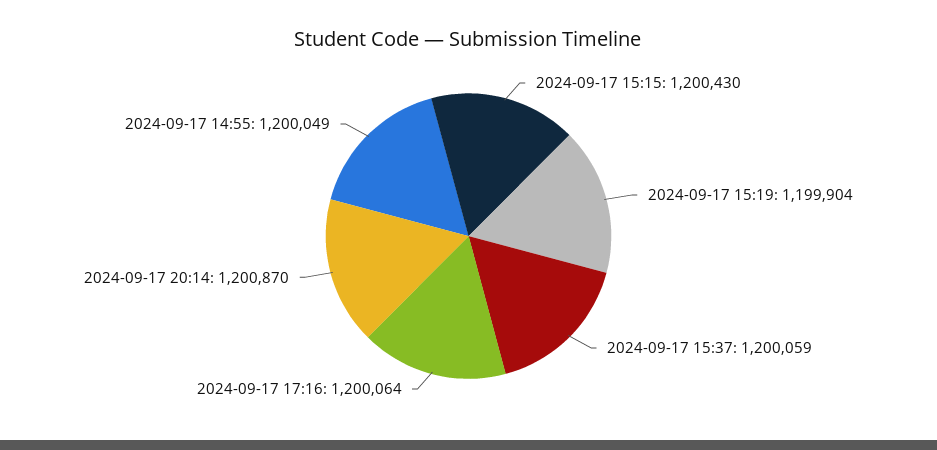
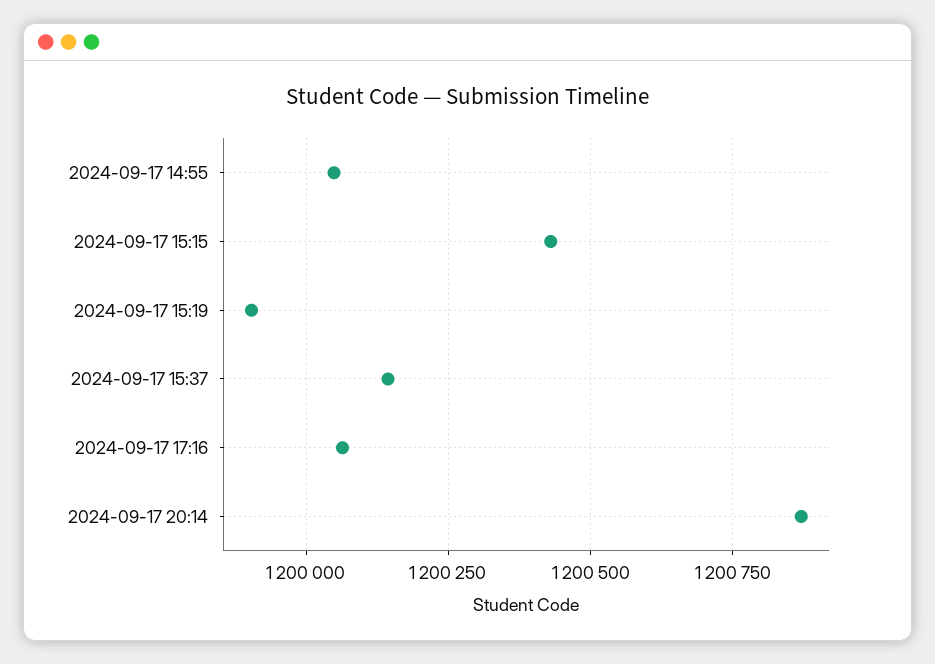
2024-09-17 15:37: 1200059 -> 1200150

